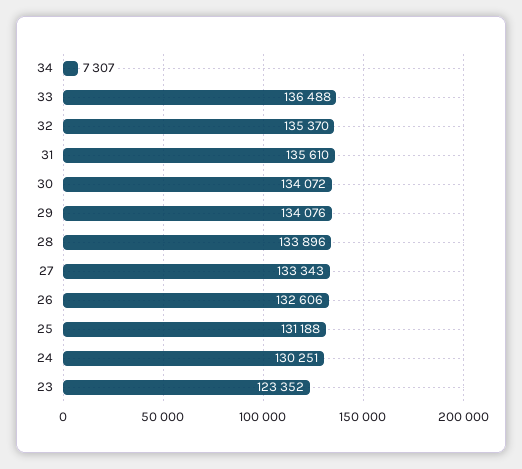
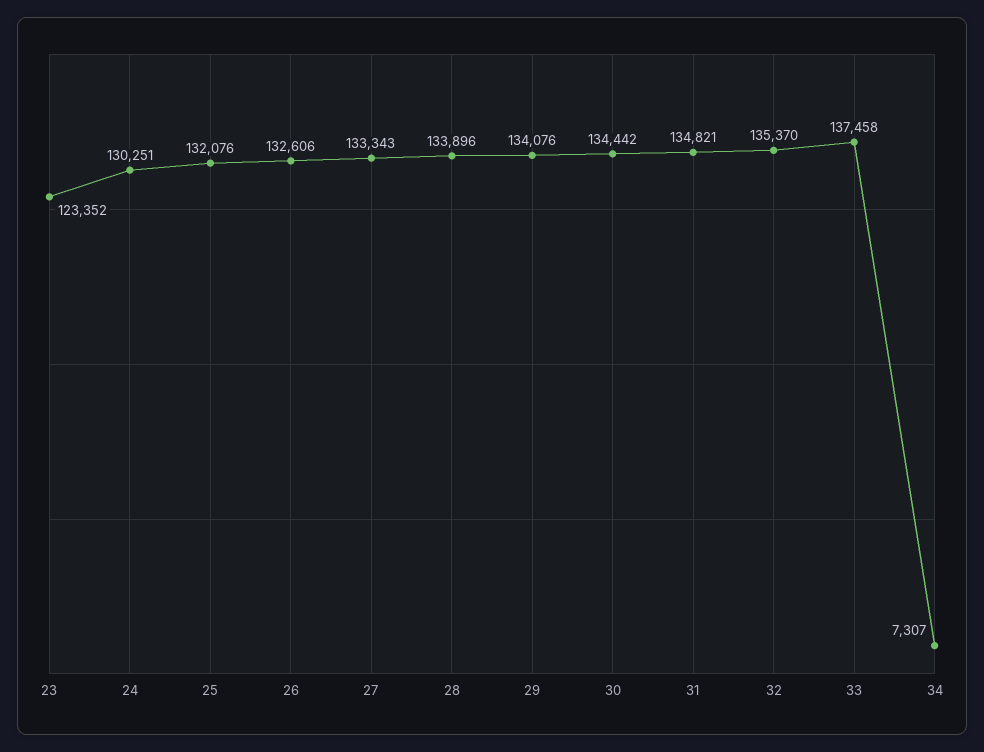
33: 136488 -> 137458
31: 135610 -> 134821
30: 134072 -> 134442
25: 131188 -> 132076

